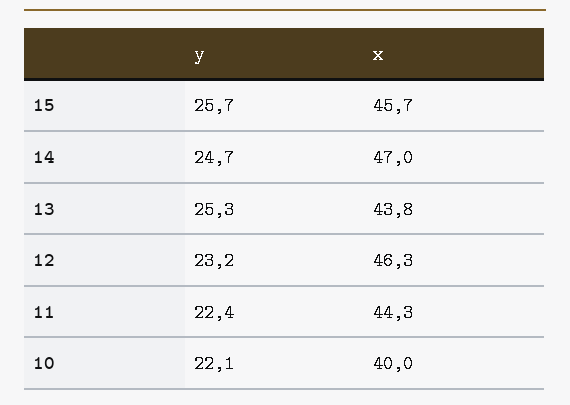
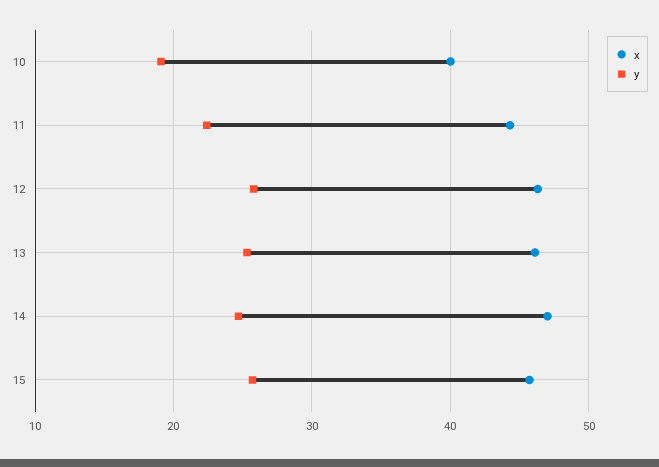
x, 13: 43.8 -> 46
y, 12: 23.2 -> 26
y, 10: 22.1 -> 19

